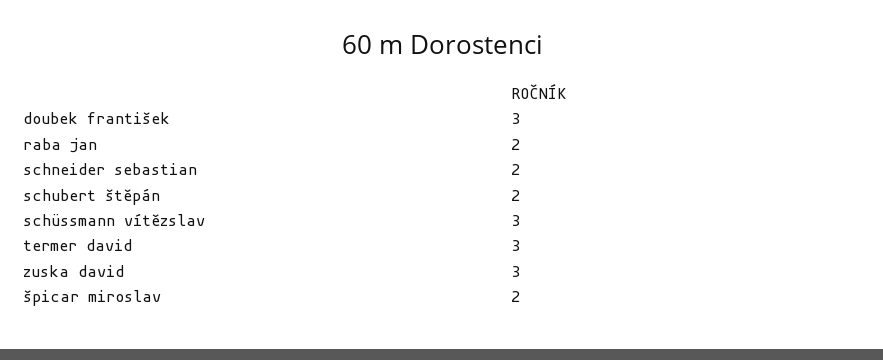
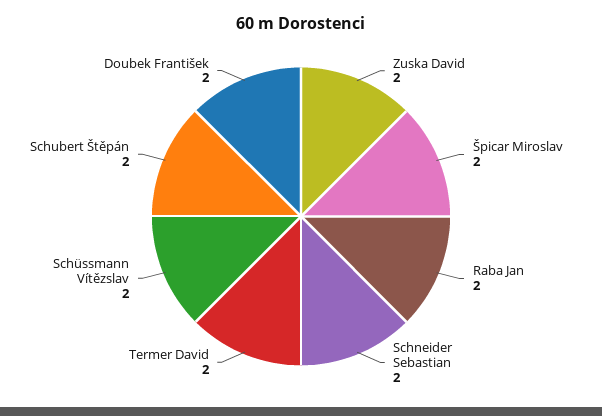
doubek františek: 3 -> 2
schüssmann vítězslav: 3 -> 2
termer david: 3 -> 2
zuska david: 3 -> 2

